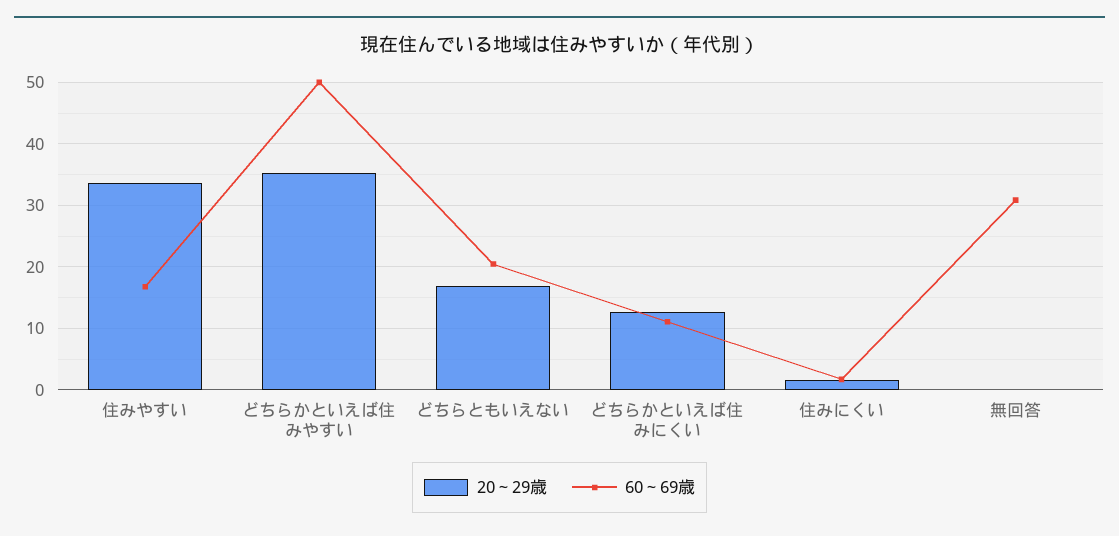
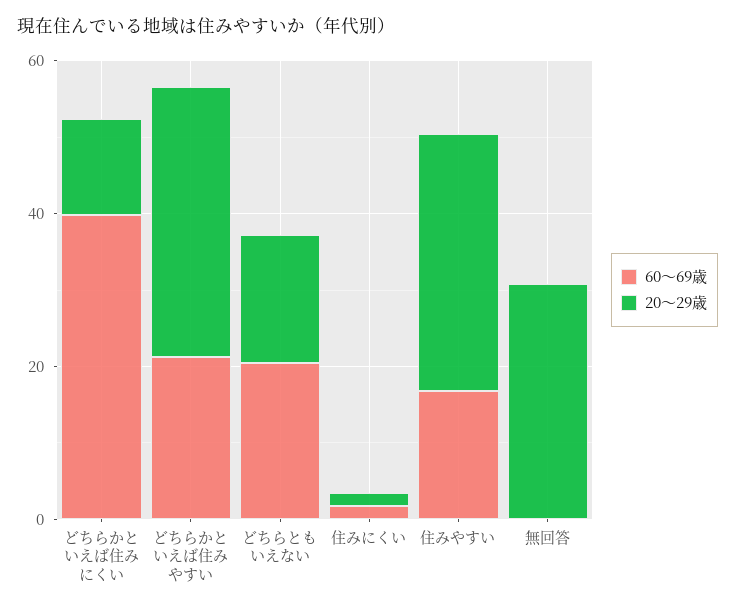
60～69歳, どちらかといえば住みやすい: 50 -> 20
60～69歳, どちらかといえば住みにくい: 11 -> 40
20～29歳, 無回答: 0 -> 30
60～69歳, 無回答: 31 -> 0

